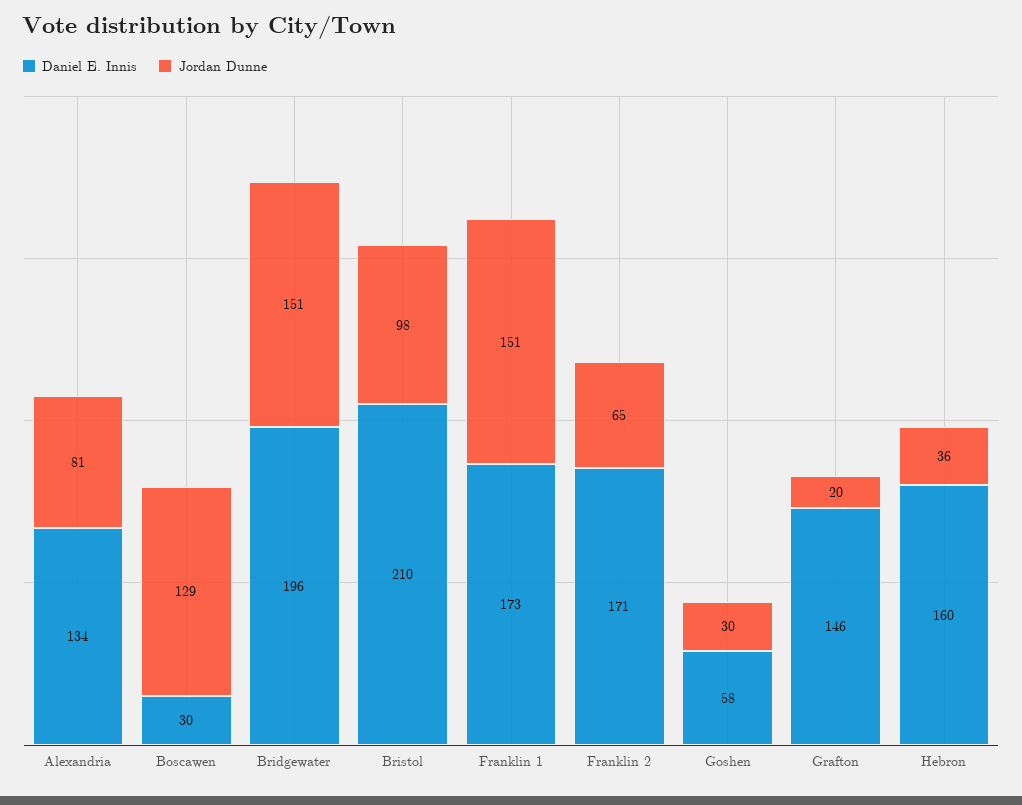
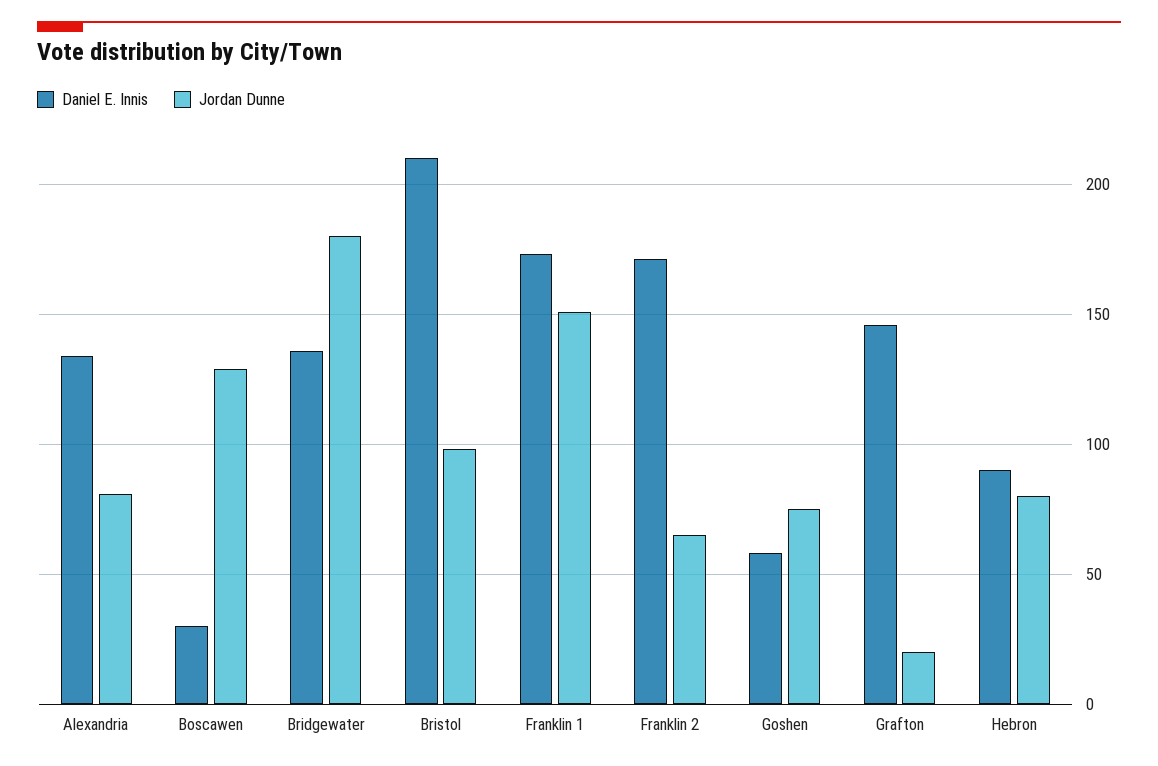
Daniel E. Innis, Bridgewater: 196 -> 135
Jordan Dunne, Bridgewater: 151 -> 180
Jordan Dunne, Goshen: 30 -> 75
Daniel E. Innis, Hebron: 160 -> 90
Jordan Dunne, Hebron: 36 -> 80

